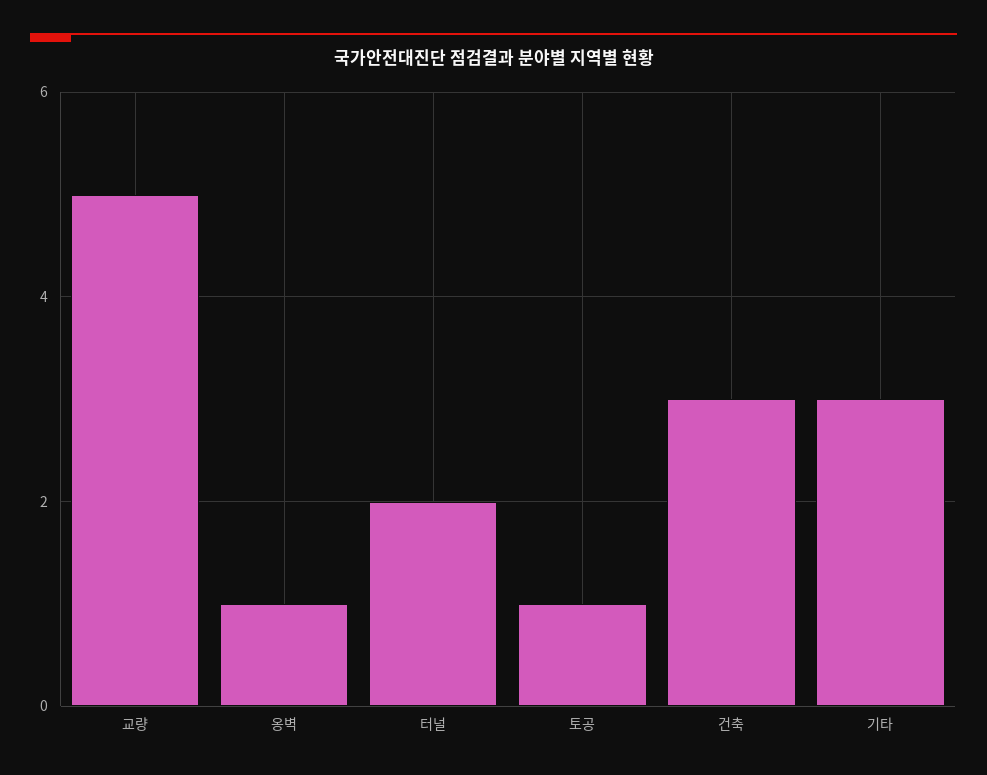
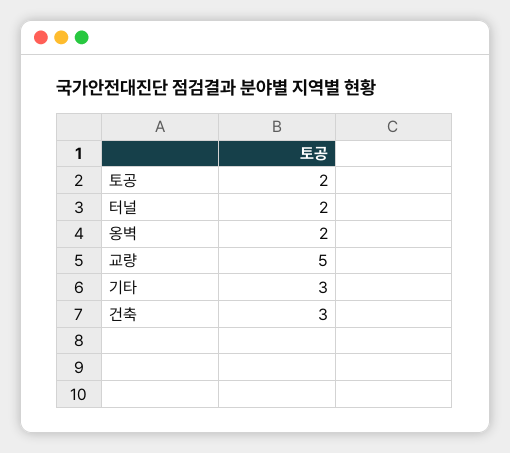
옹벽: 1 -> 2
토공: 1 -> 2

